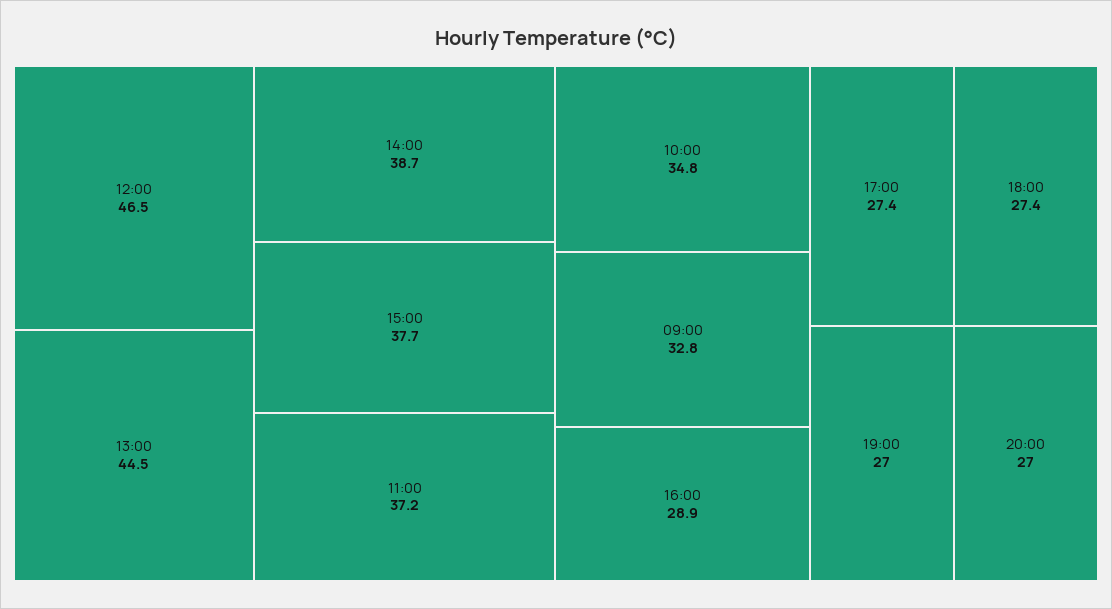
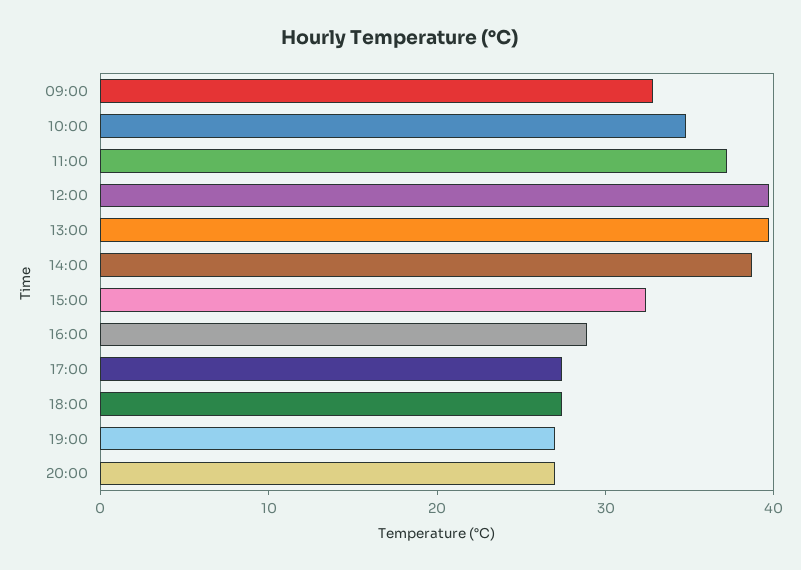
12:00: 46.5 -> 40
13:00: 44.5 -> 40
15:00: 37.7 -> 32

